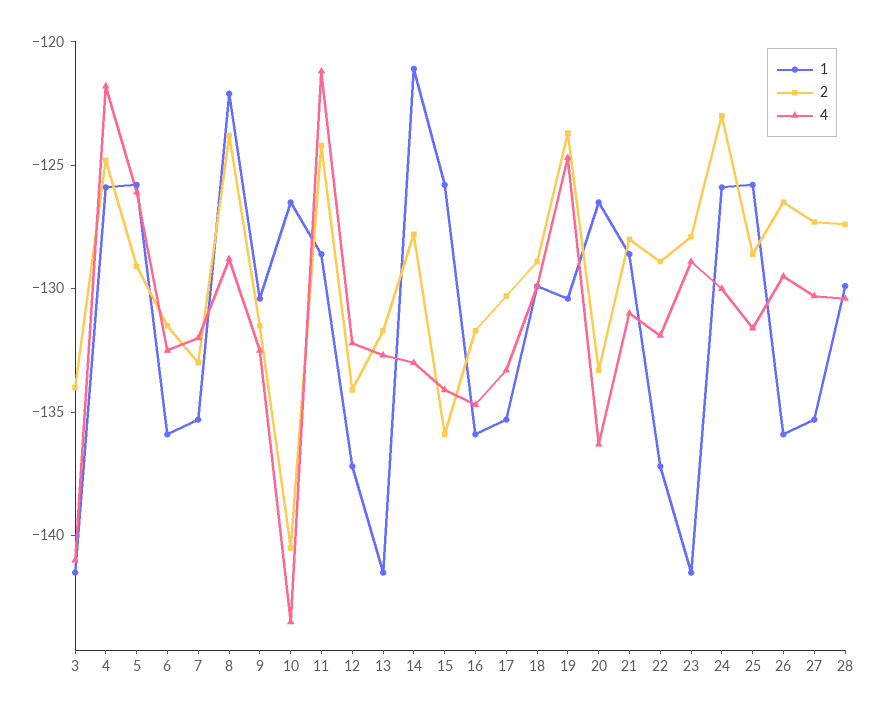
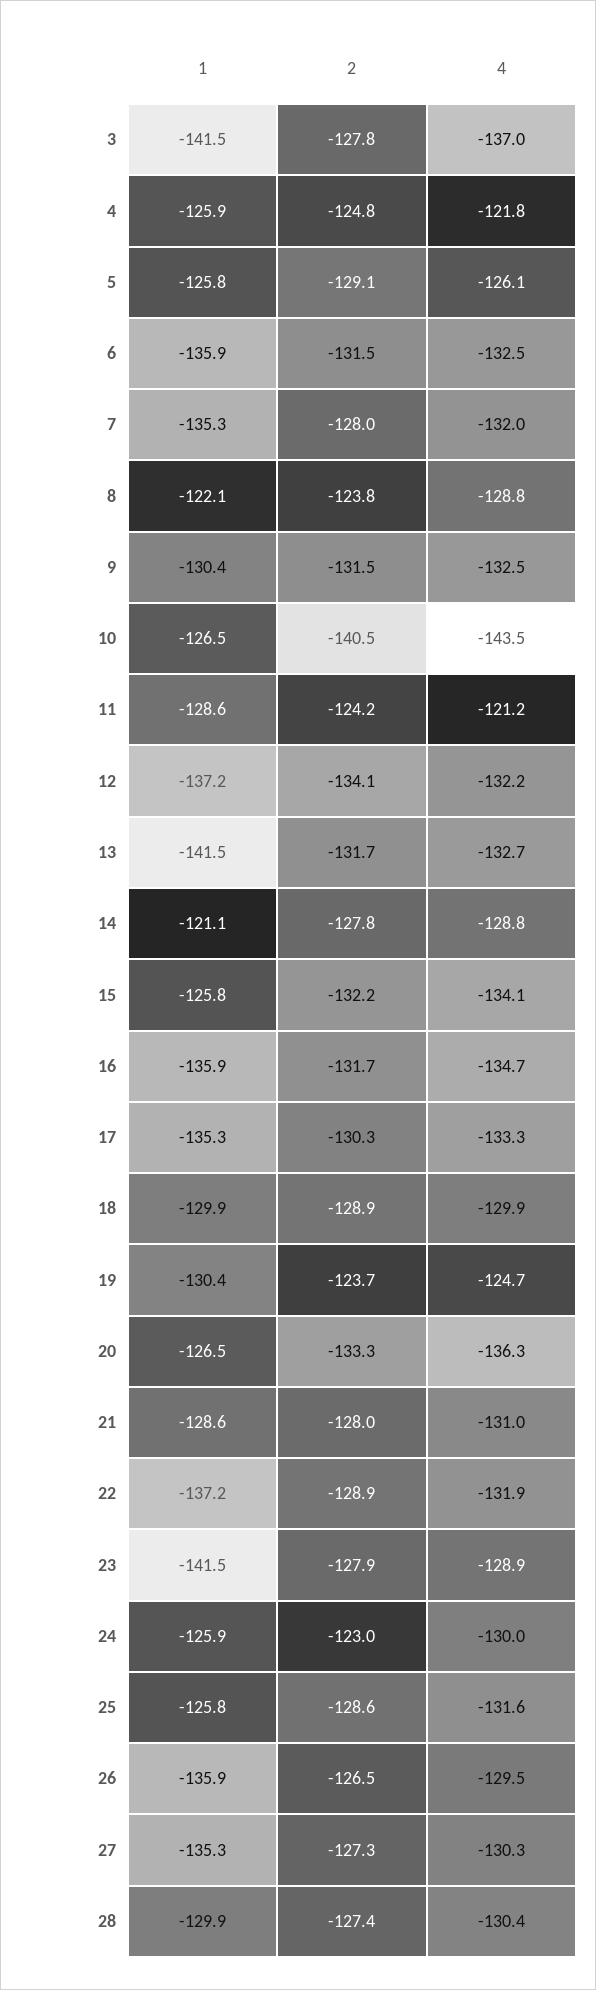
2, 3: -134 -> -127.8
4, 3: -141 -> -137
2, 7: -133 -> -128
4, 14: -133 -> -128.8
2, 15: -136 -> -132.2

